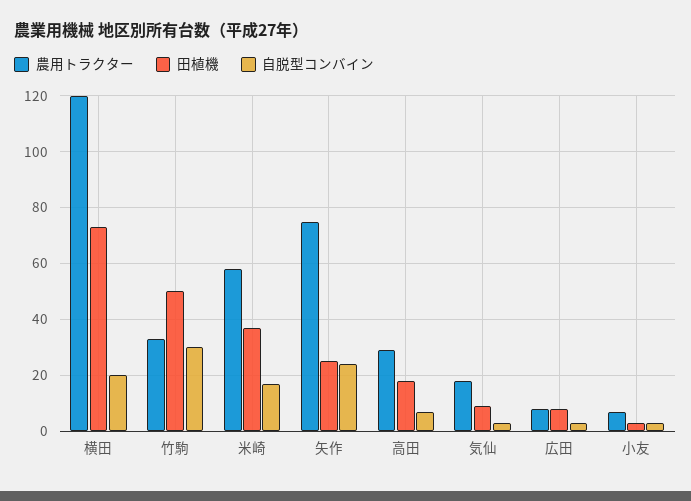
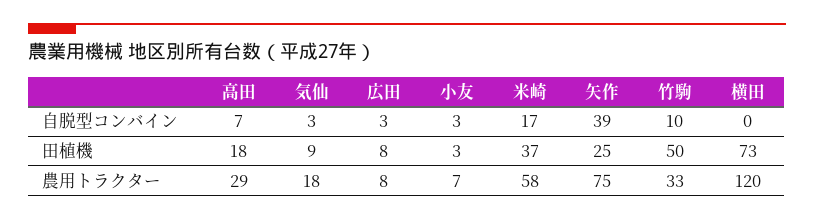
自脱型コンバイン, 横田: 20 -> 0
自脱型コンバイン, 竹駒: 30 -> 10
自脱型コンバイン, 矢作: 25 -> 39

